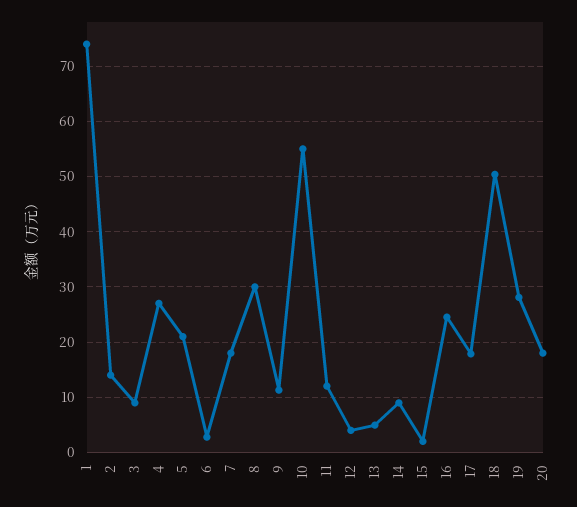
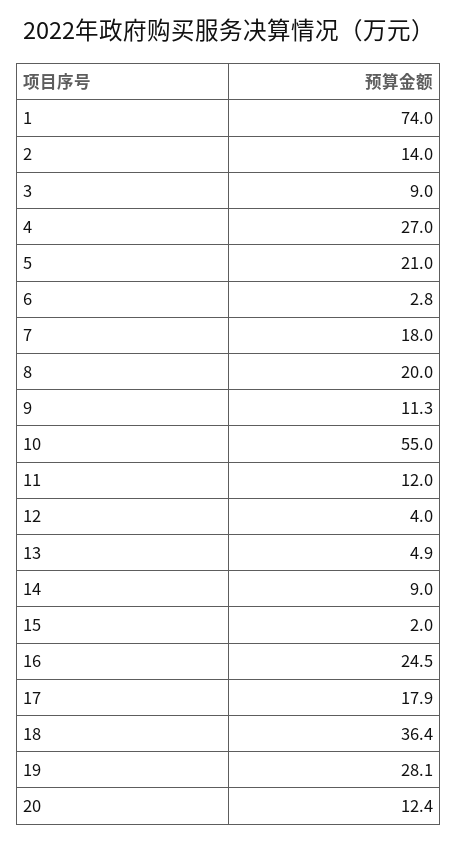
8: 30 -> 20
18: 50 -> 36.4
20: 18 -> 12.4

